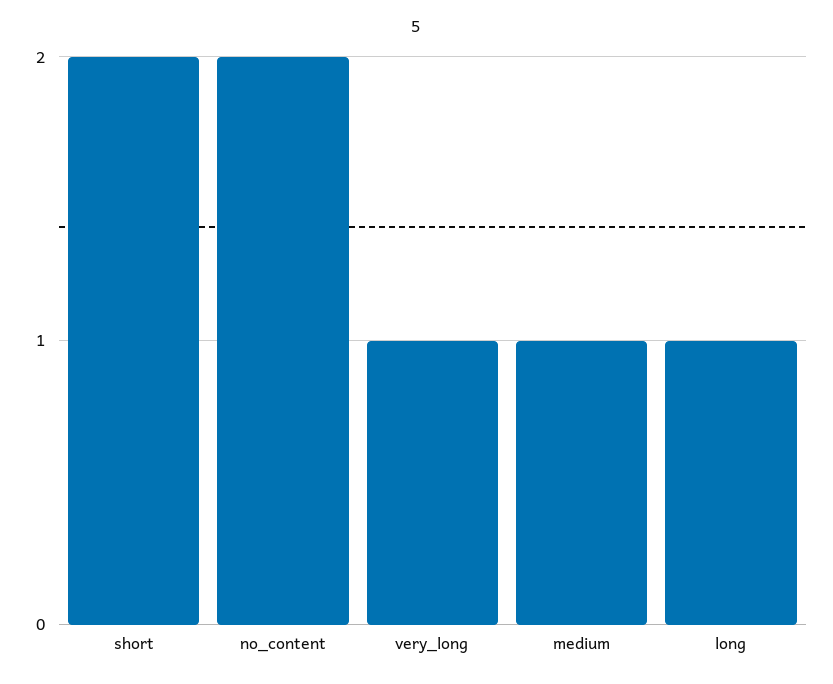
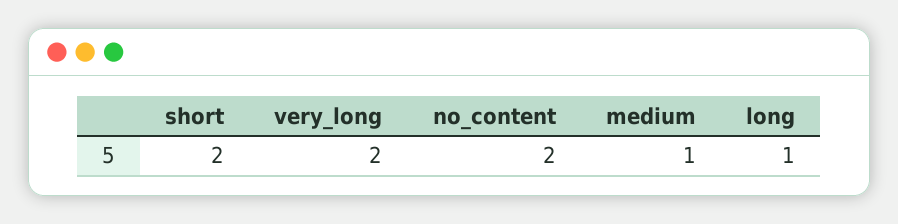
very_long: 1 -> 2

